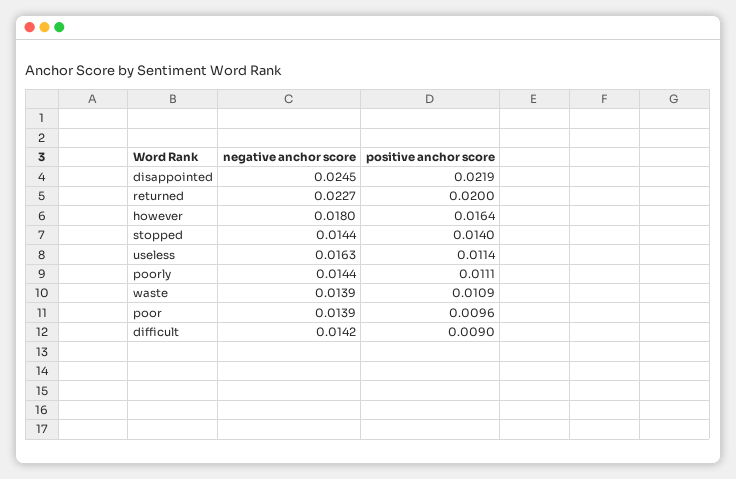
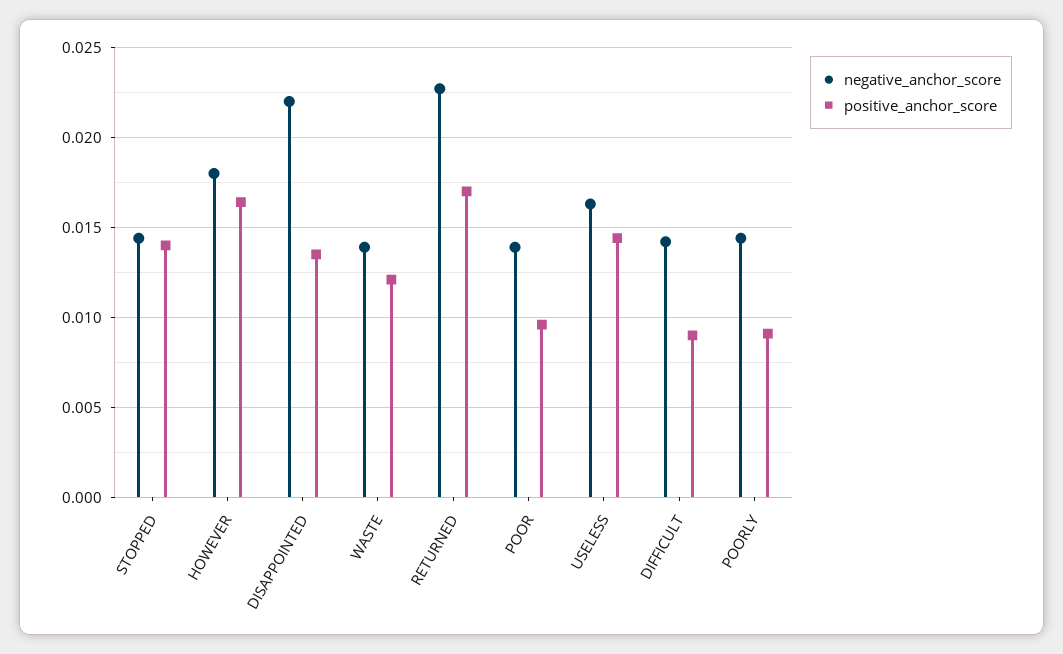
negative anchor score, disappointed: 0.0245 -> 0.022
positive anchor score, disappointed: 0.0219 -> 0.0135
positive anchor score, returned: 0.02 -> 0.017
positive anchor score, useless: 0.0114 -> 0.0145
positive anchor score, poorly: 0.0111 -> 0.009
positive anchor score, waste: 0.0109 -> 0.012

